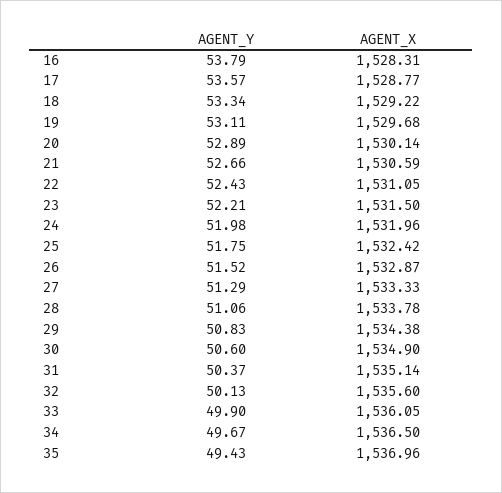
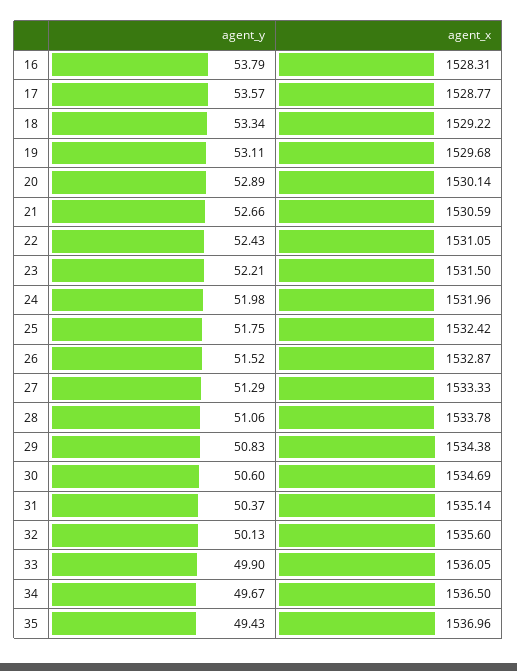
AGENT_X, 30: 1534.9 -> 1534.69

